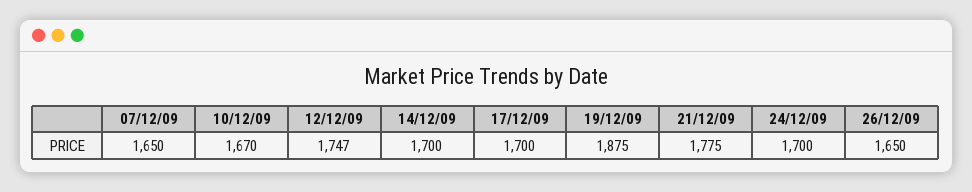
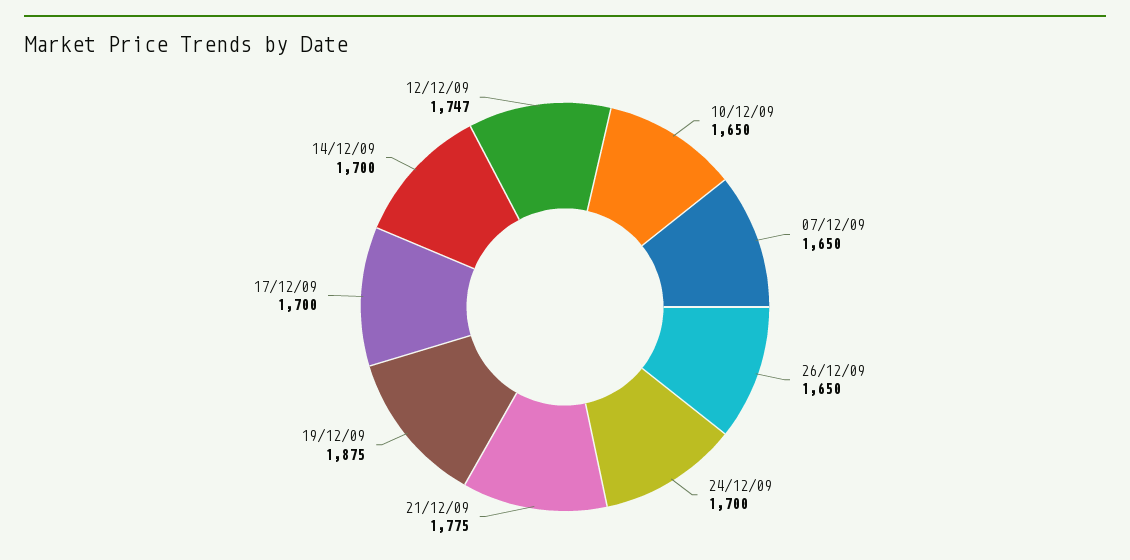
10/12/09: 1670 -> 1650

